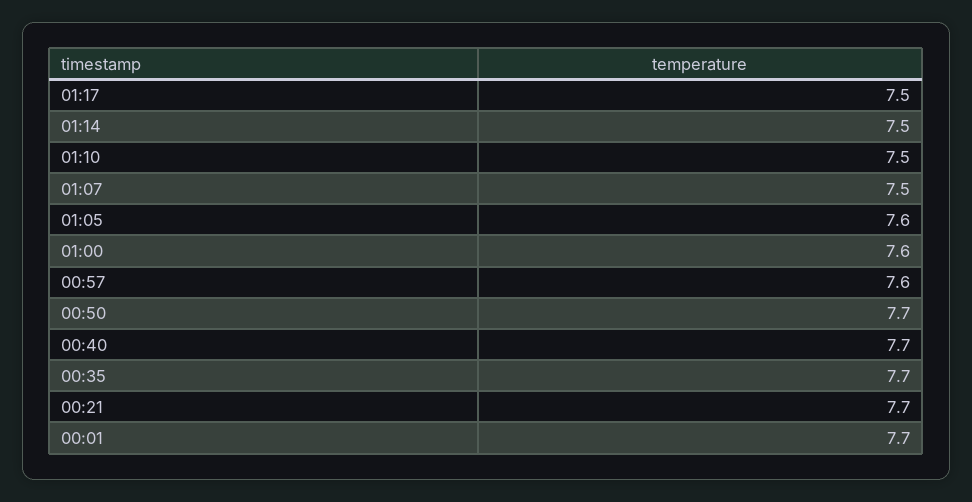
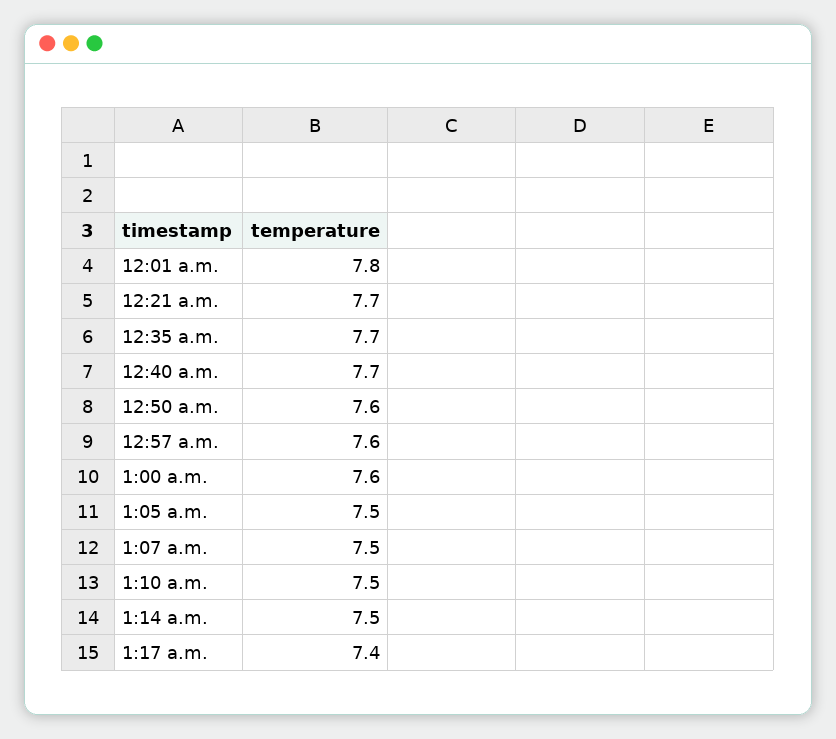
01:17: 7.5 -> 7.4
01:05: 7.6 -> 7.5
00:50: 7.7 -> 7.6
00:01: 7.7 -> 7.8

